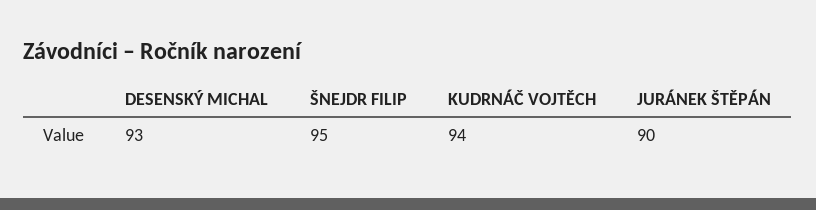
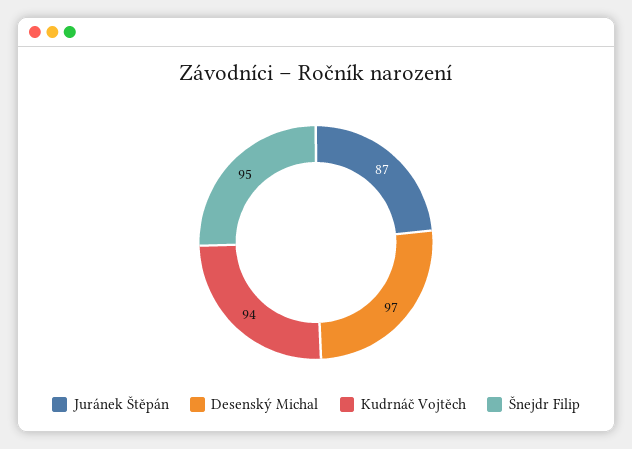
DESENSKÝ MICHAL: 93 -> 97
JURÁNEK ŠTĚPÁN: 90 -> 87

